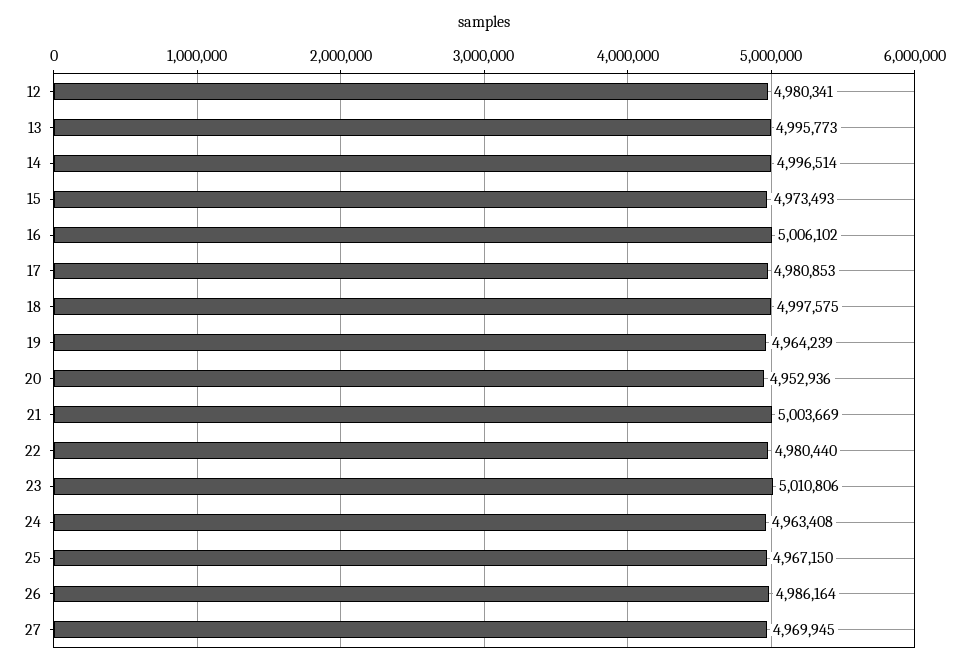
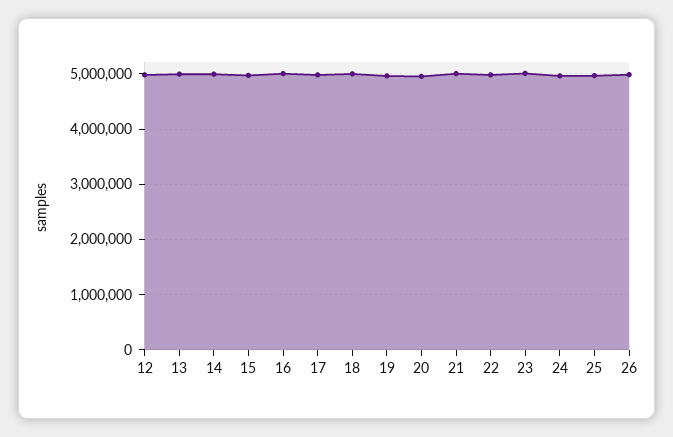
27: 4969945 -> none

